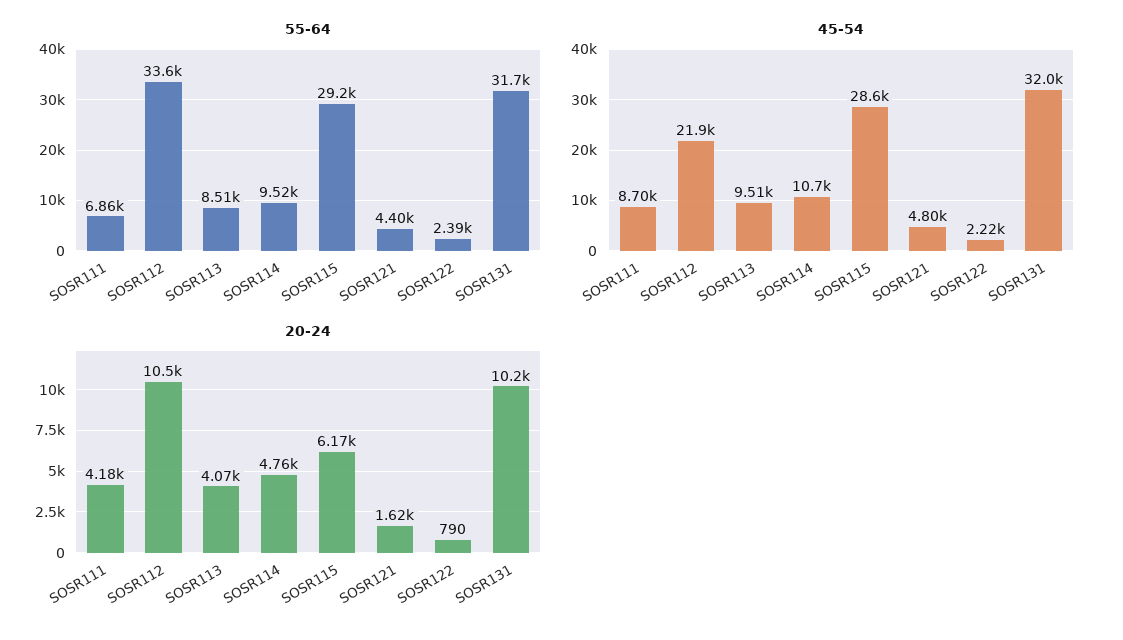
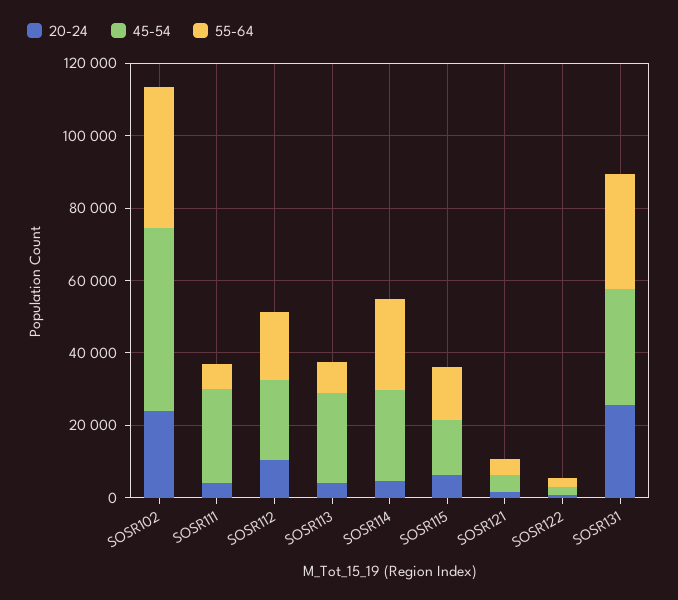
55-64, SOSR112: 33600 -> 20000
55-64, SOSR114: 9520 -> 25000
55-64, SOSR115: 29200 -> 15000
45-54, SOSR111: 8700 -> 25000
45-54, SOSR113: 9510 -> 25000
45-54, SOSR114: 10700 -> 25000
45-54, SOSR115: 28600 -> 15000
20-24, SOSR131: 10200 -> 25000
20-24, SOSR102: none -> 25000
45-54, SOSR102: none -> 50000
55-64, SOSR102: none -> 40000

